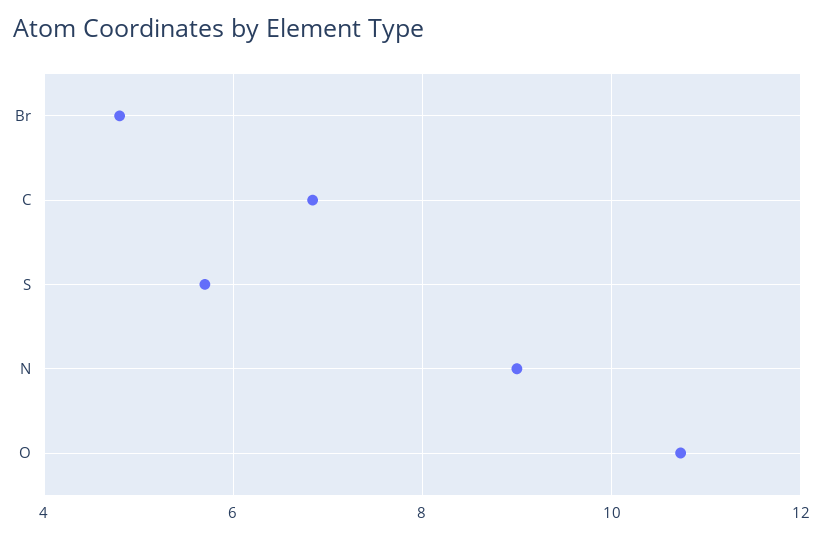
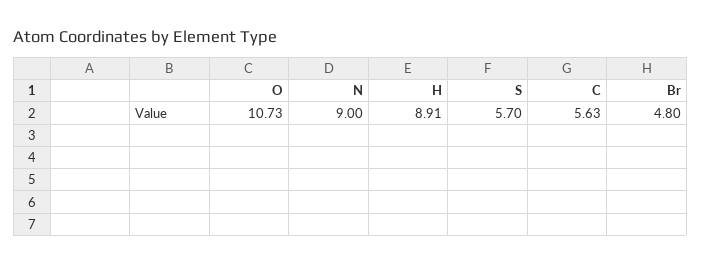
C: 6.8 -> 5.63
H: none -> 8.91

